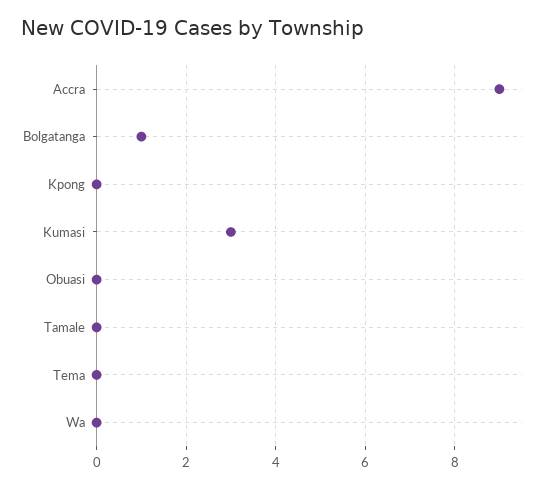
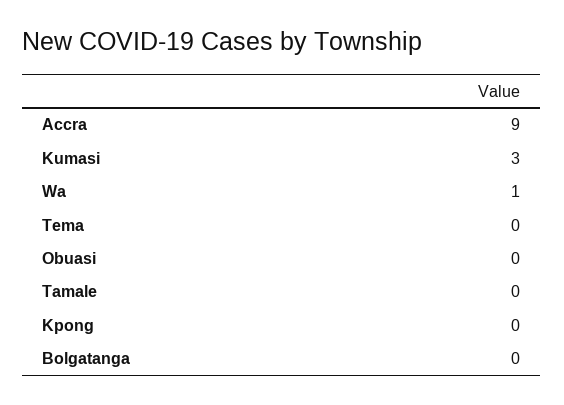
Bolgatanga: 1 -> 0
Wa: 0 -> 1

